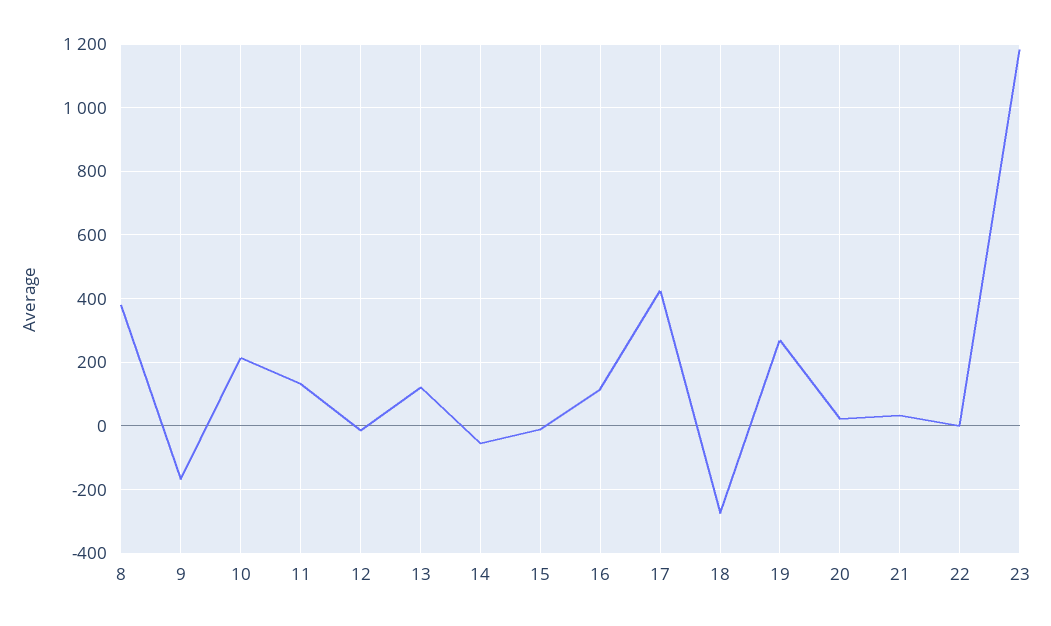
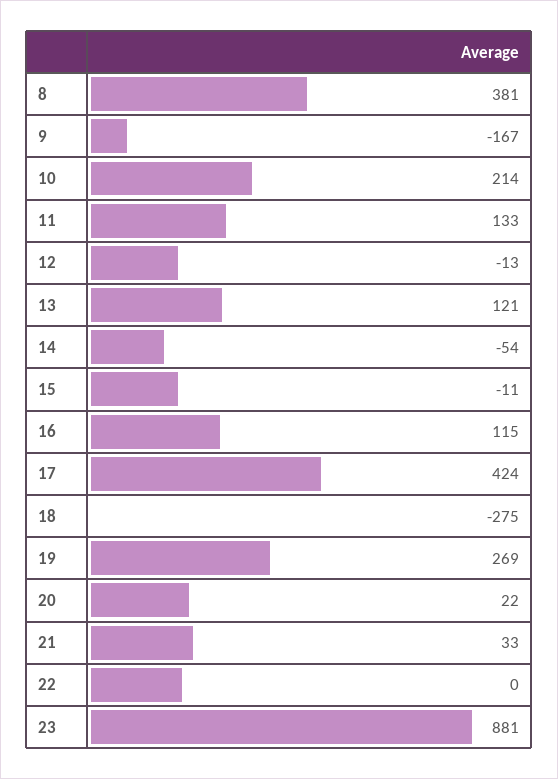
23: 1180 -> 881

